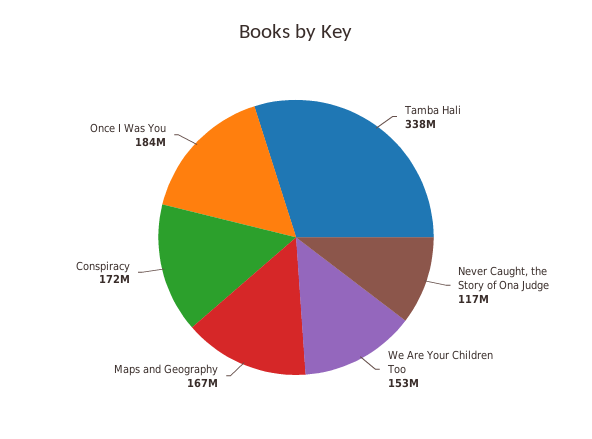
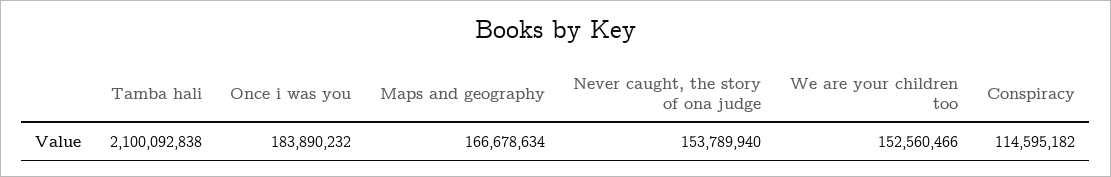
Tamba Hali: 338000000 -> 2100092838
Never Caught, the Story of Ona Judge: 117000000 -> 153789940
Conspiracy: 172000000 -> 114595182

